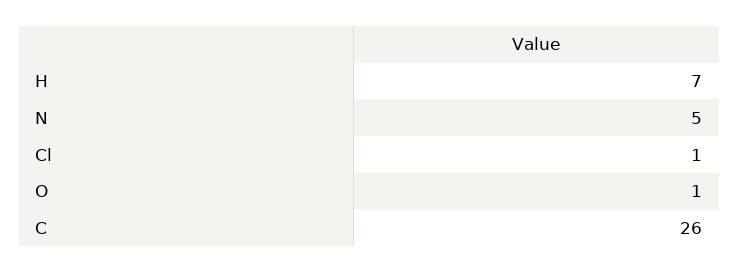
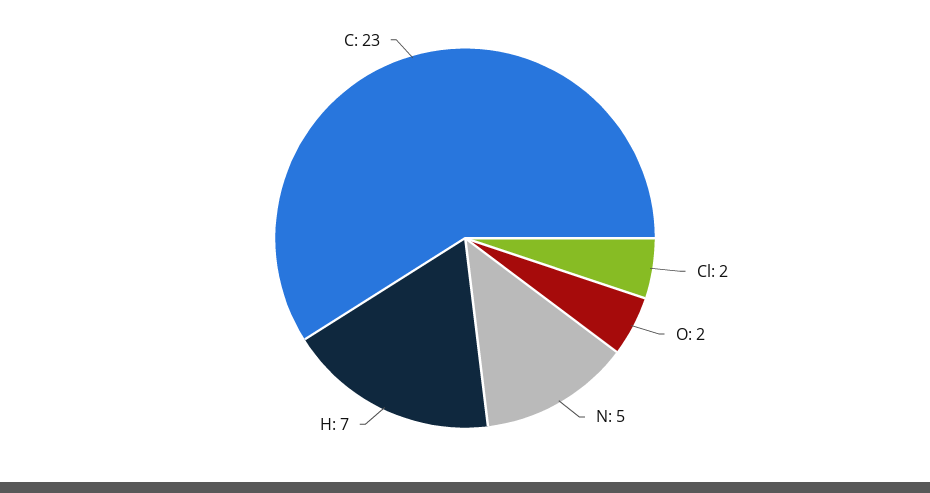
Cl: 1 -> 2
O: 1 -> 2
C: 26 -> 23

